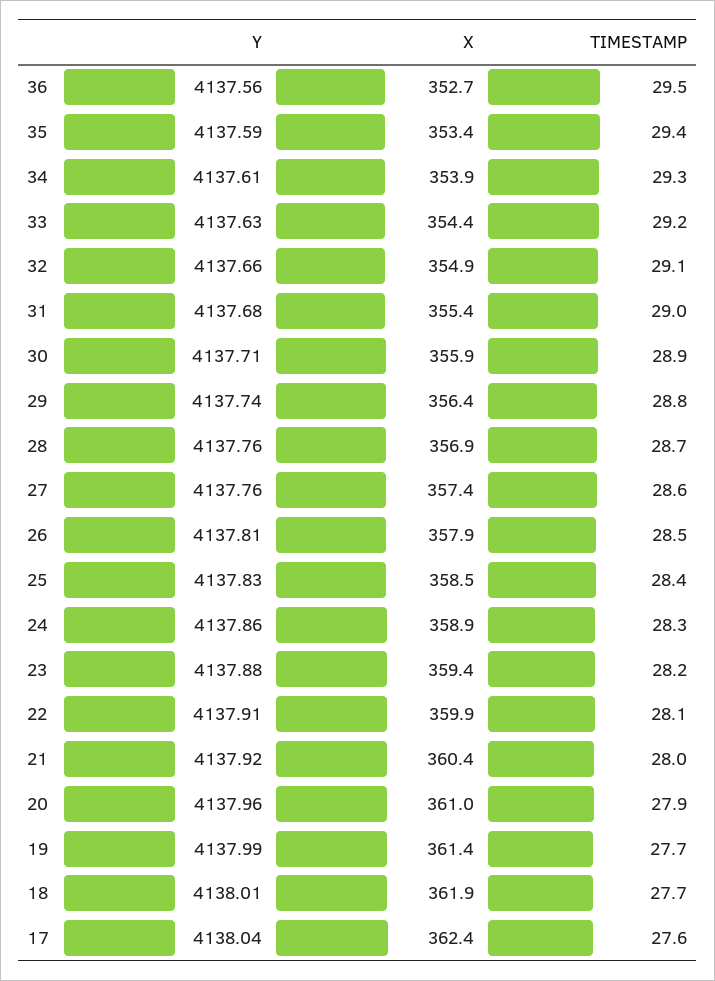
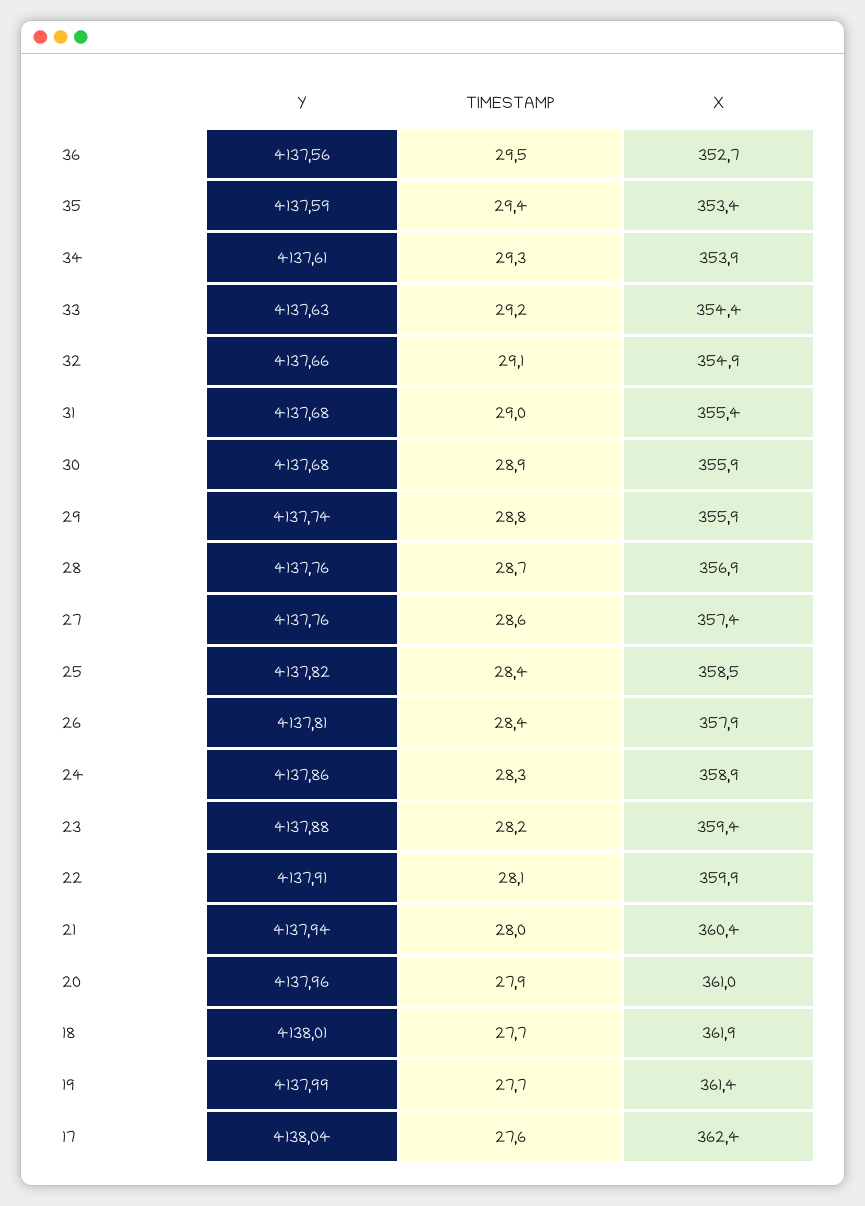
Y, 30: 4137.71 -> 4137.68
X, 29: 356.4 -> 355.9
TIMESTAMP, 26: 28.5 -> 28.4
Y, 25: 4137.83 -> 4137.82
Y, 21: 4137.92 -> 4137.94

